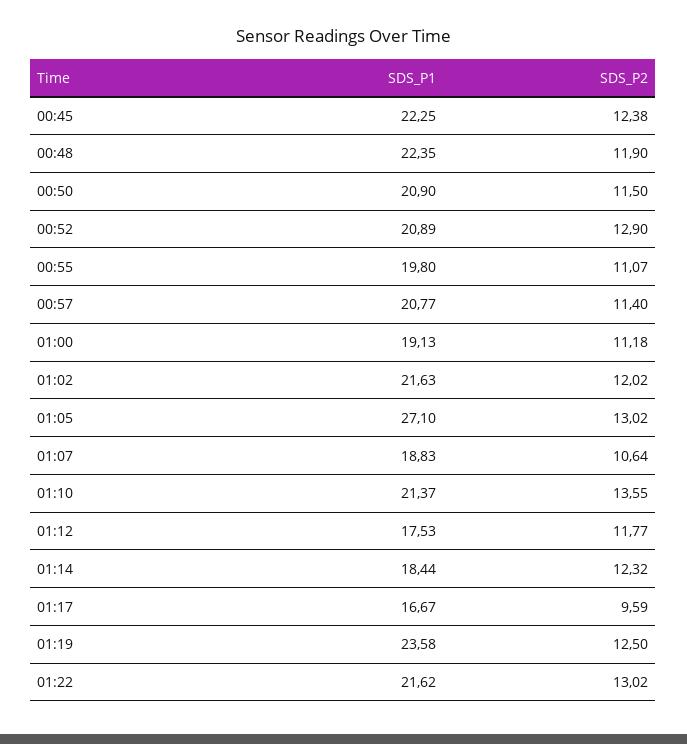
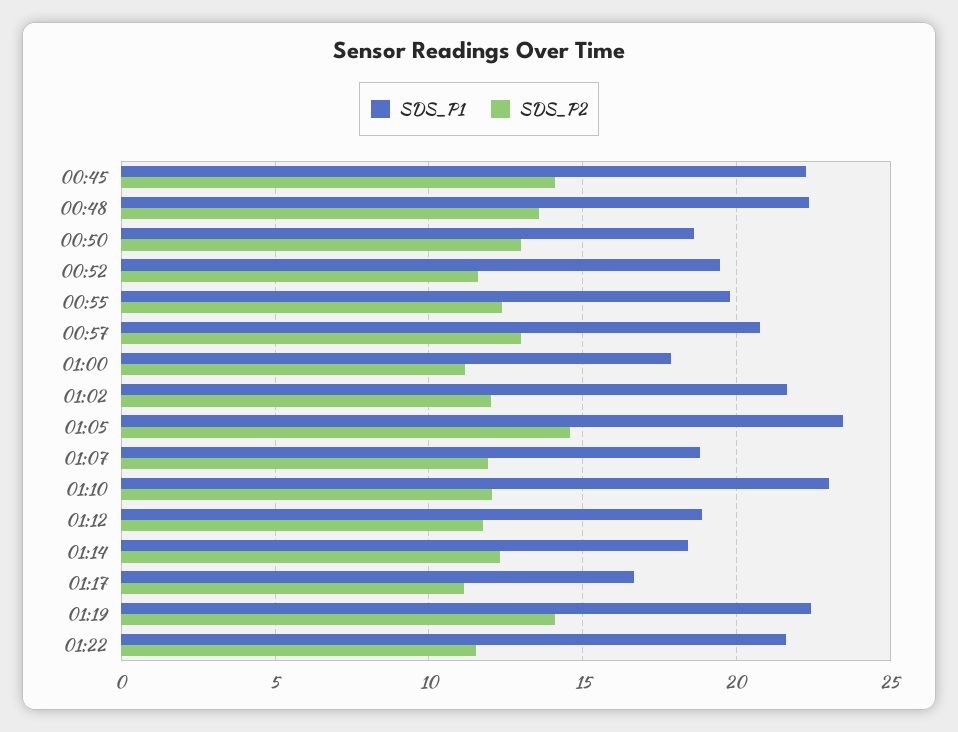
SDS_P2, 00:45: 12.38 -> 14
SDS_P2, 00:48: 11.9 -> 13.5
SDS_P1, 00:50: 20.9 -> 18.5
SDS_P2, 00:50: 11.5 -> 13
SDS_P1, 00:52: 20.89 -> 19.5
SDS_P2, 00:52: 12.9 -> 11.5
SDS_P2, 00:55: 11.07 -> 12.5
SDS_P2, 00:57: 11.4 -> 13
SDS_P1, 01:00: 19.13 -> 18
SDS_P1, 01:05: 27.1 -> 23.5
SDS_P2, 01:05: 13.02 -> 14.5
SDS_P2, 01:07: 10.64 -> 12
SDS_P1, 01:10: 21.37 -> 23
SDS_P2, 01:10: 13.55 -> 12
SDS_P1, 01:12: 17.53 -> 19
SDS_P2, 01:17: 9.59 -> 11
SDS_P1, 01:19: 23.58 -> 22.5
SDS_P2, 01:19: 12.5 -> 14
SDS_P2, 01:22: 13.02 -> 11.5

